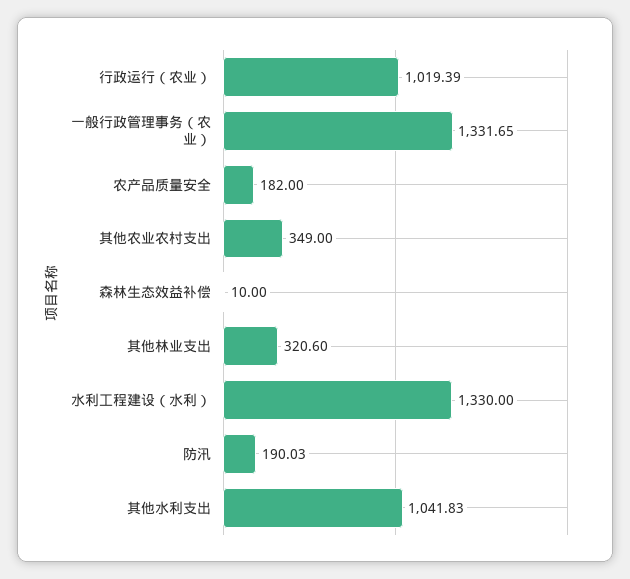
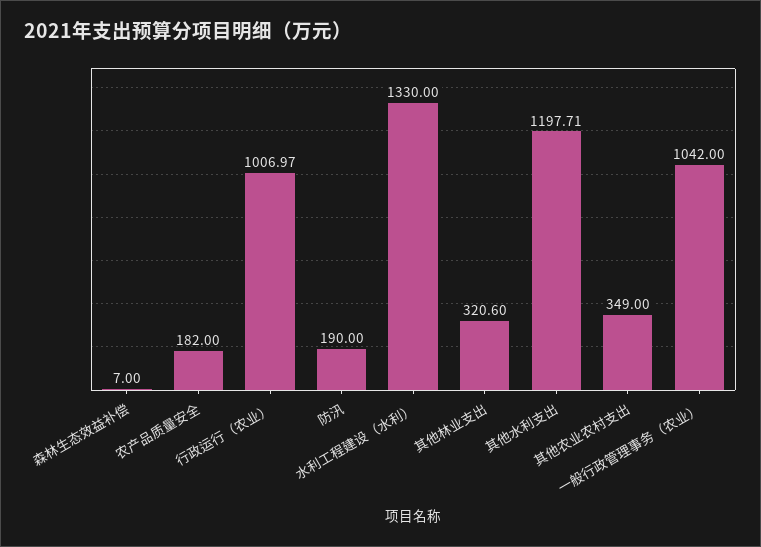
行政运行（农业）: 1019.39 -> 1006.97
一般行政管理事务（农业）: 1331.65 -> 1042
森林生态效益补偿: 10 -> 7
防汛: 190.03 -> 190
其他水利支出: 1041.83 -> 1197.71

